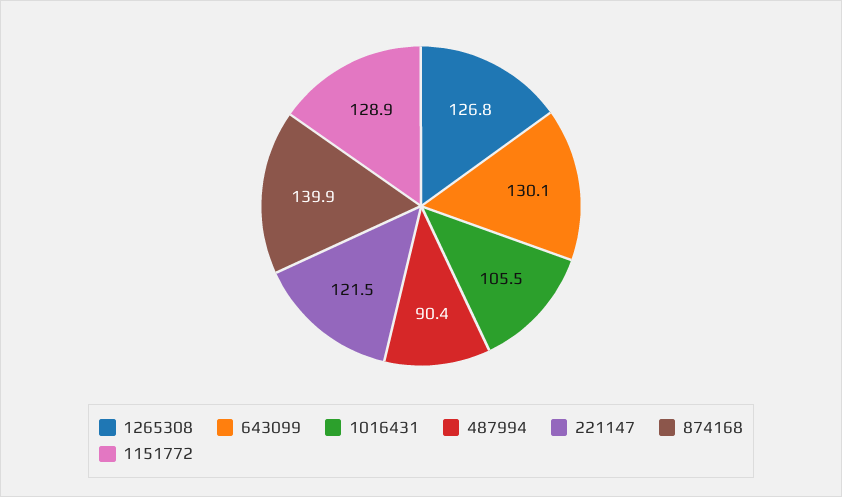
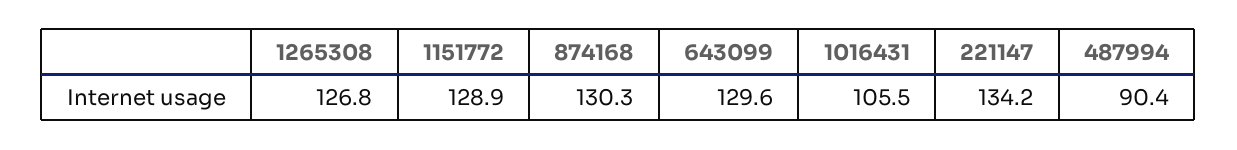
643099: 130.1 -> 129.6
221147: 121.5 -> 134.2
874168: 139.9 -> 130.3

